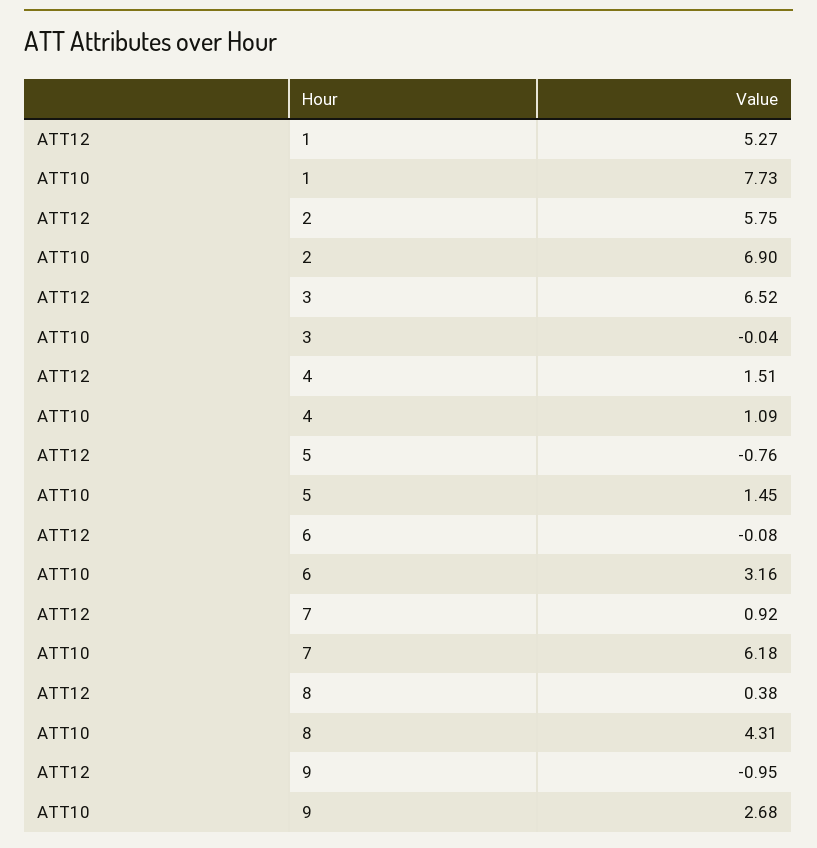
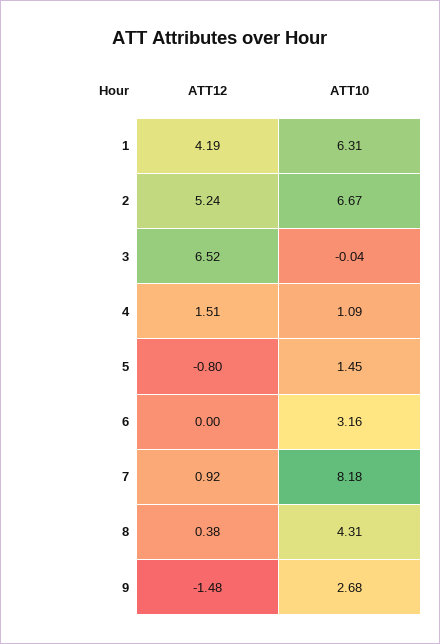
ATT12, 1: 5.27 -> 4.19
ATT10, 1: 7.73 -> 6.31
ATT12, 2: 5.75 -> 5.24
ATT10, 2: 6.9 -> 6.67
ATT12, 5: -0.76 -> -0.8
ATT12, 6: -0.08 -> 0
ATT10, 7: 6.18 -> 8.18
ATT12, 9: -0.95 -> -1.48

